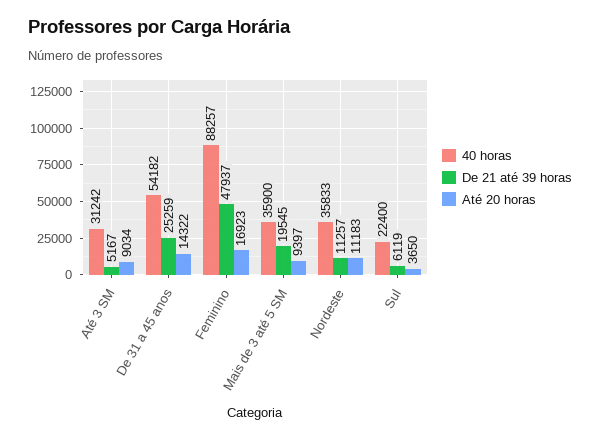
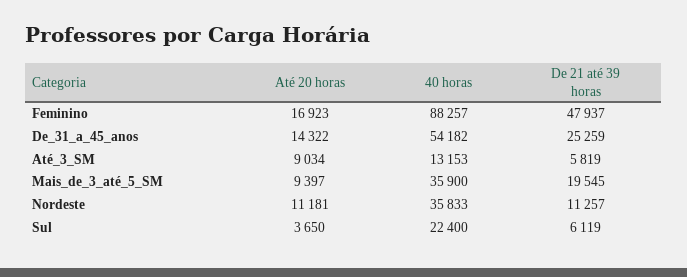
40 horas, Até 3 SM: 31242 -> 13153
De 21 até 39 horas, Até 3 SM: 5167 -> 5819
Até 20 horas, Nordeste: 11183 -> 11181

